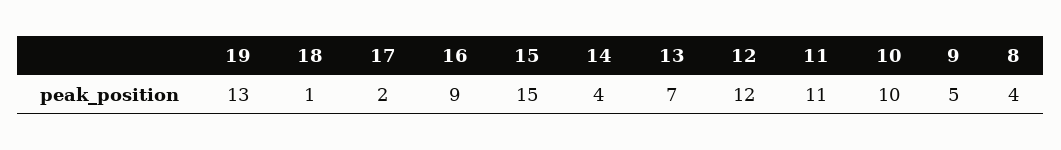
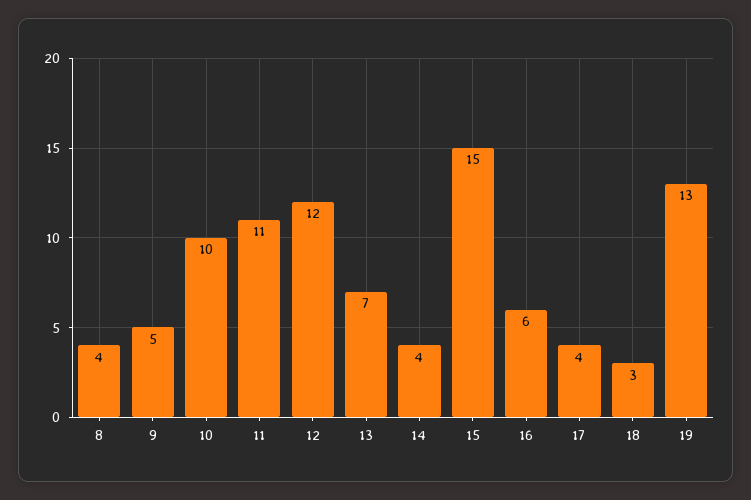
18: 1 -> 3
17: 2 -> 4
16: 9 -> 6

